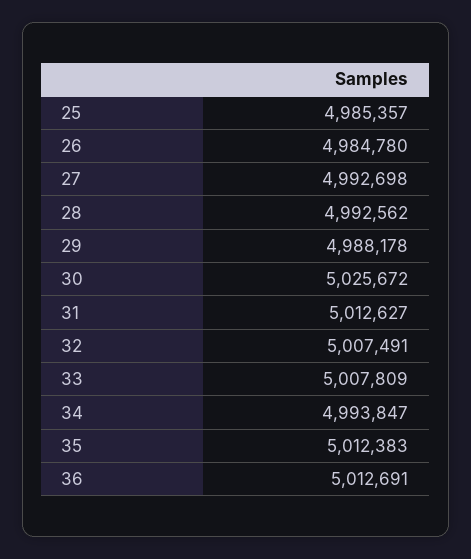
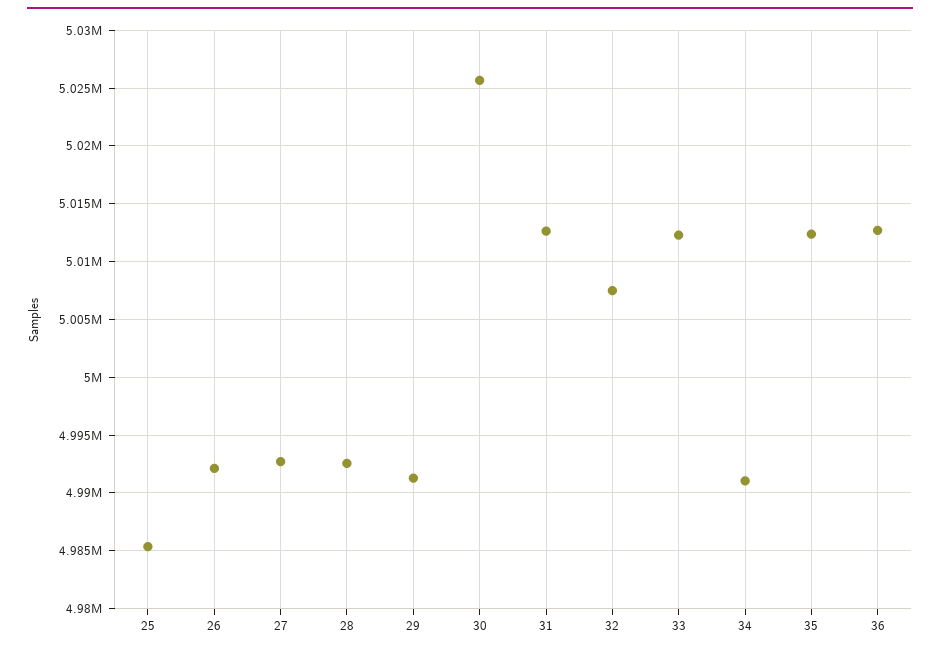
26: 4984780 -> 4992000
29: 4988178 -> 4991000
33: 5007809 -> 5012000
34: 4993847 -> 4991000

